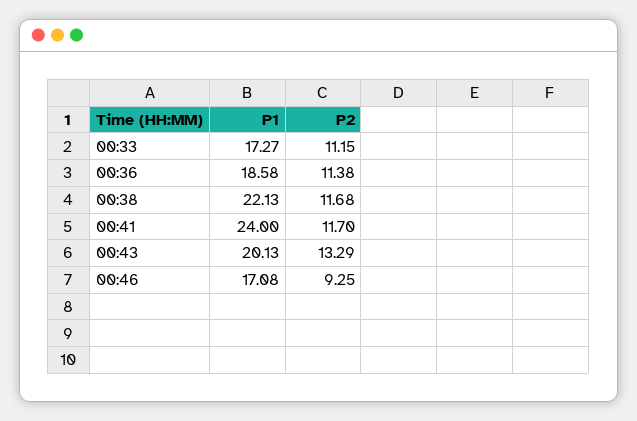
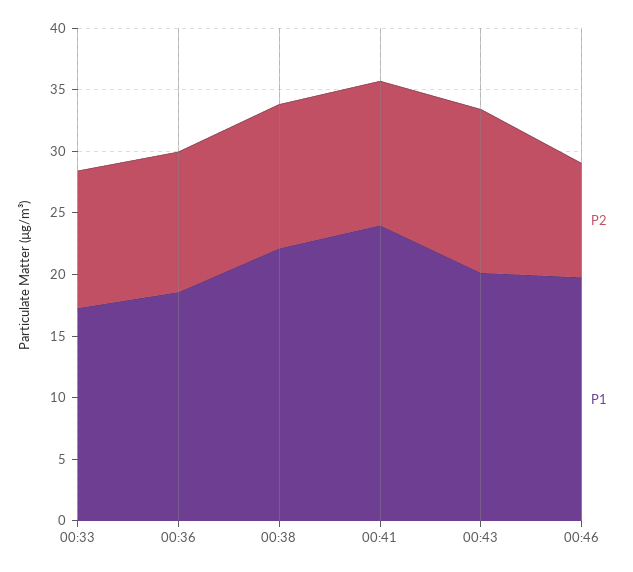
P1, 00:46: 17.08 -> 20

